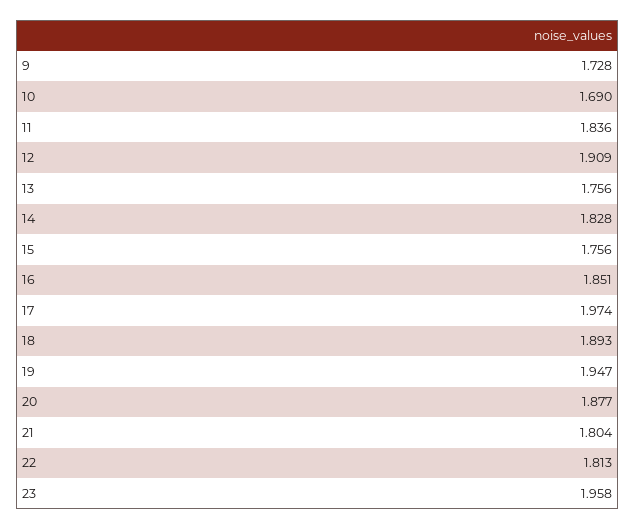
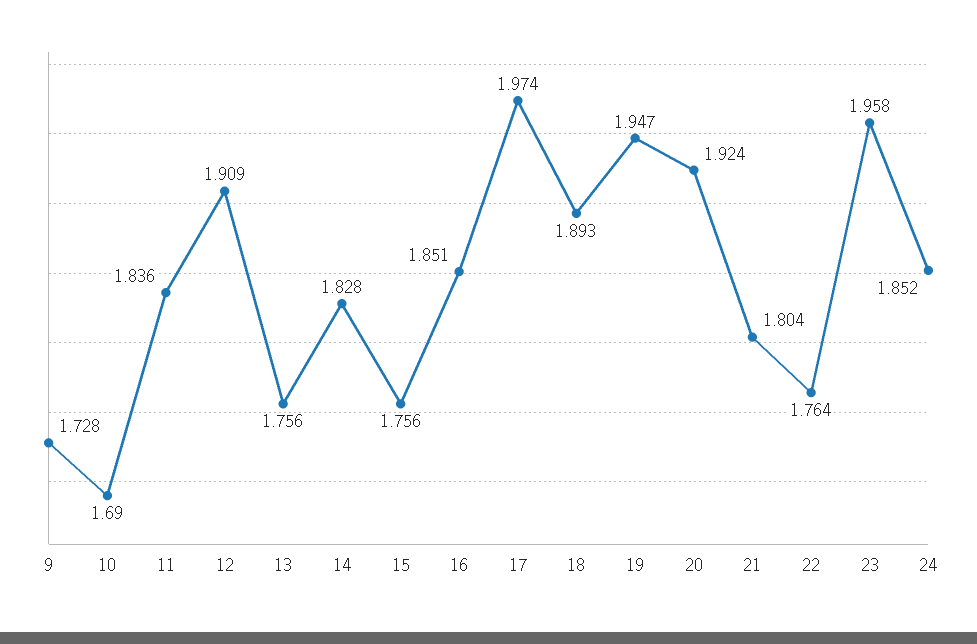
20: 1.877 -> 1.924
22: 1.813 -> 1.764
24: none -> 1.852

